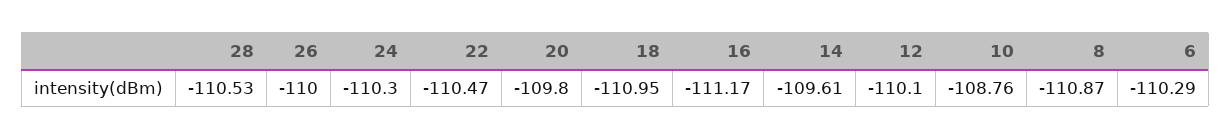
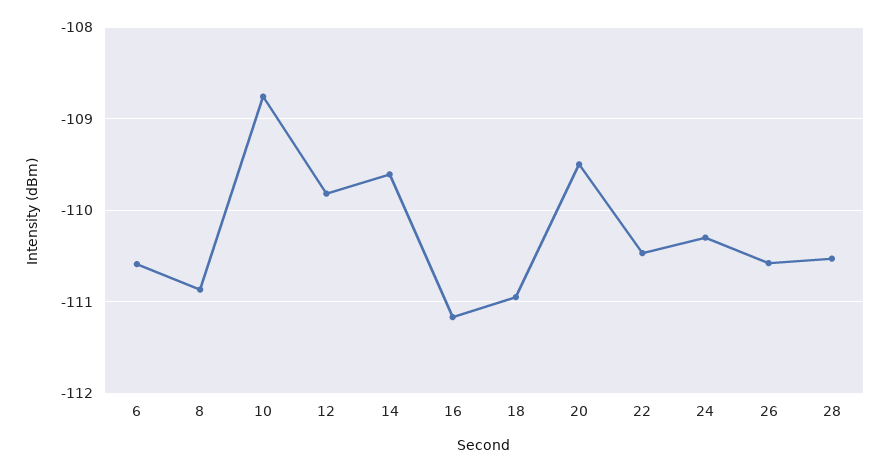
26: -110 -> -110.6
20: -109.8 -> -109.5
12: -110.1 -> -109.8
6: -110.29 -> -110.6

